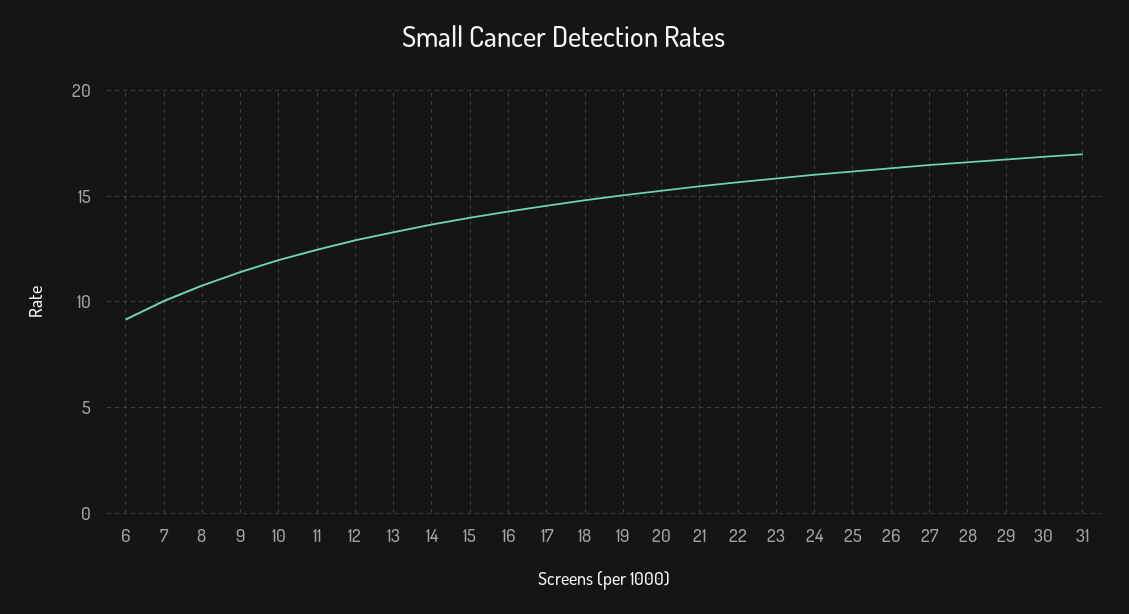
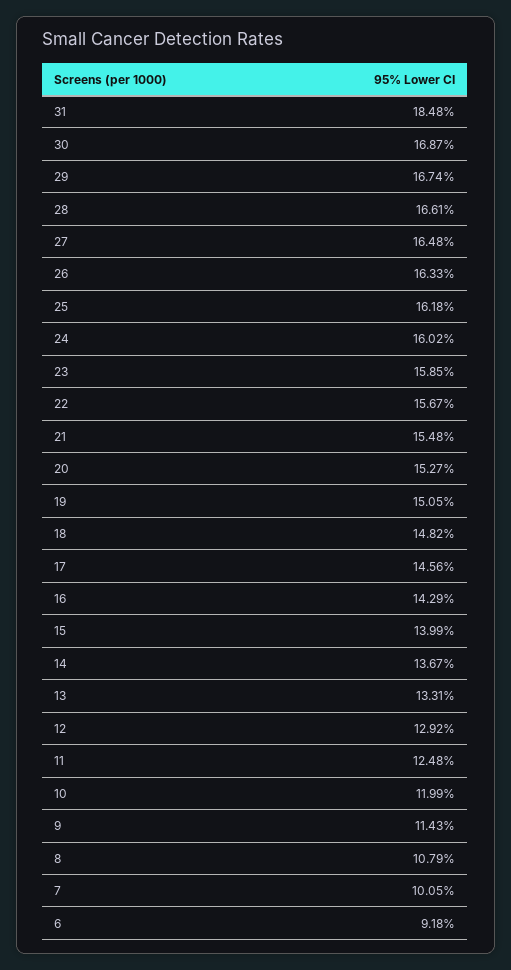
31: 17 -> 18.48

